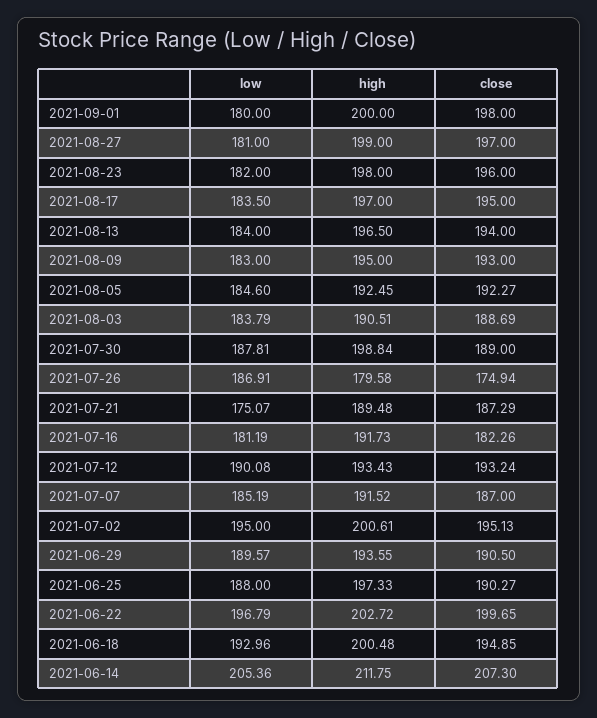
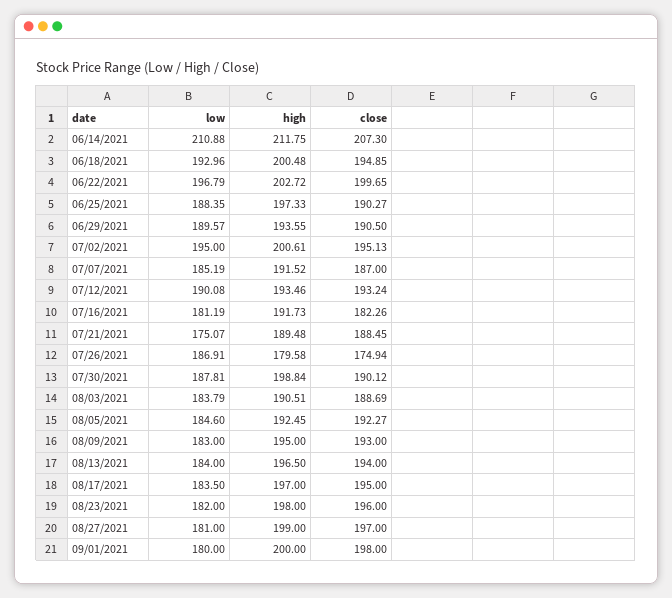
close, 2021-07-30: 189 -> 190.12
close, 2021-07-21: 187.29 -> 188.45
high, 2021-07-12: 193.43 -> 193.46
low, 2021-06-25: 188 -> 188.35
low, 2021-06-14: 205.36 -> 210.88

